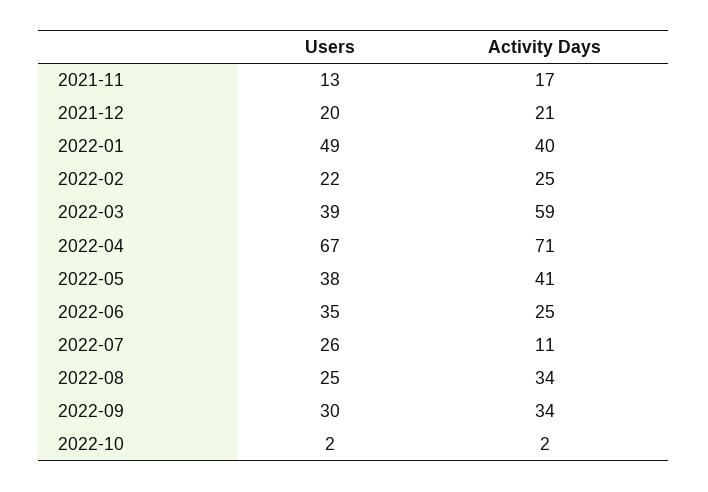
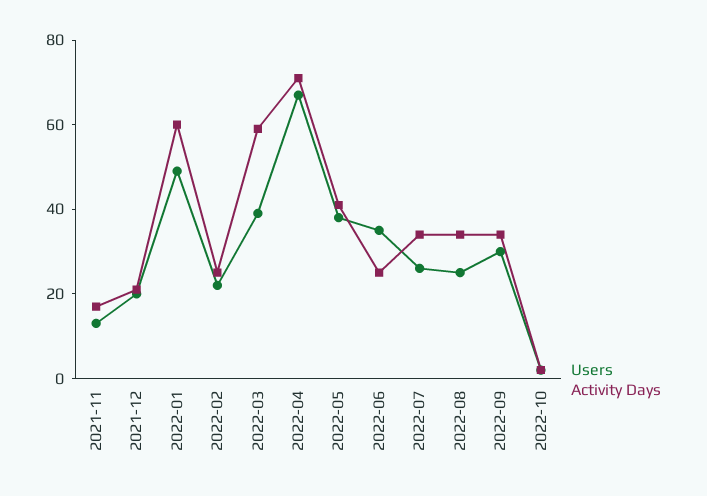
Activity Days, 2022-01: 40 -> 60
Activity Days, 2022-07: 11 -> 35

